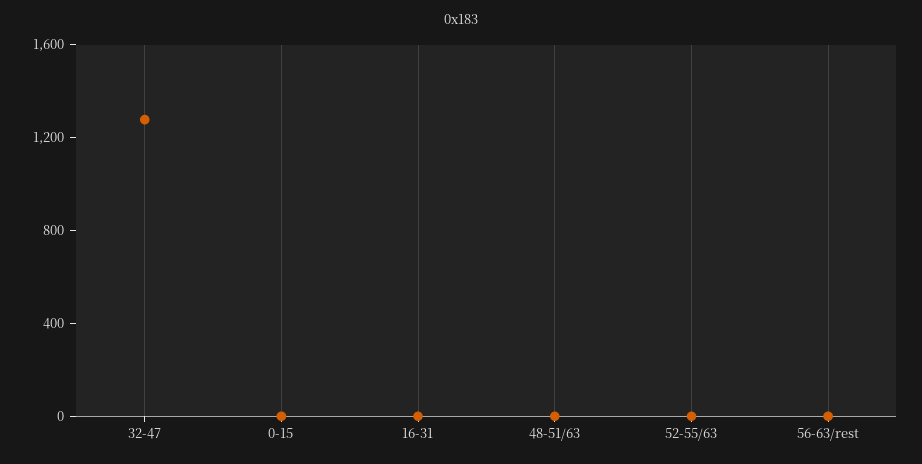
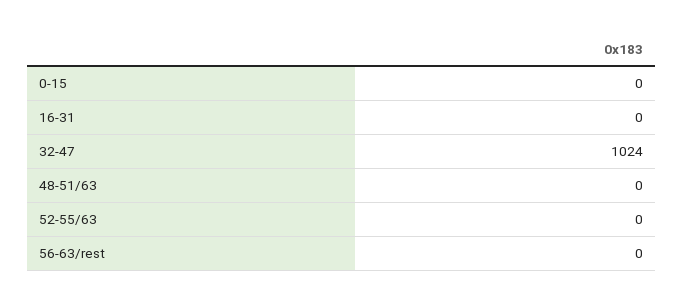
32-47: 1300 -> 1024

